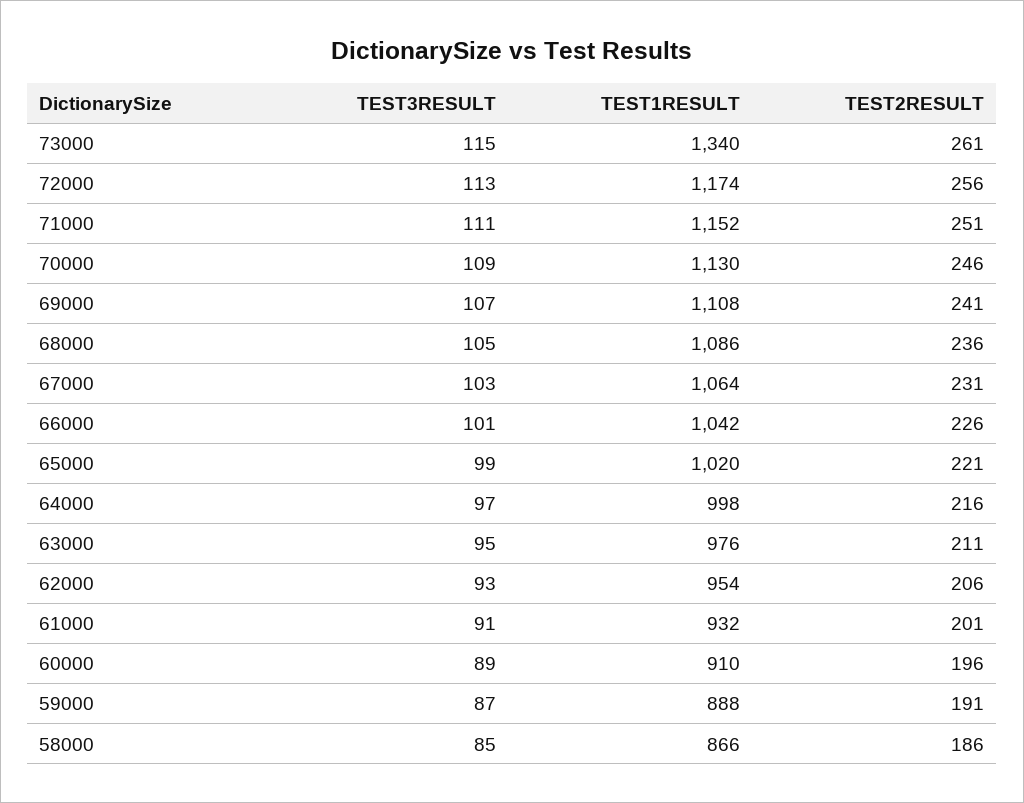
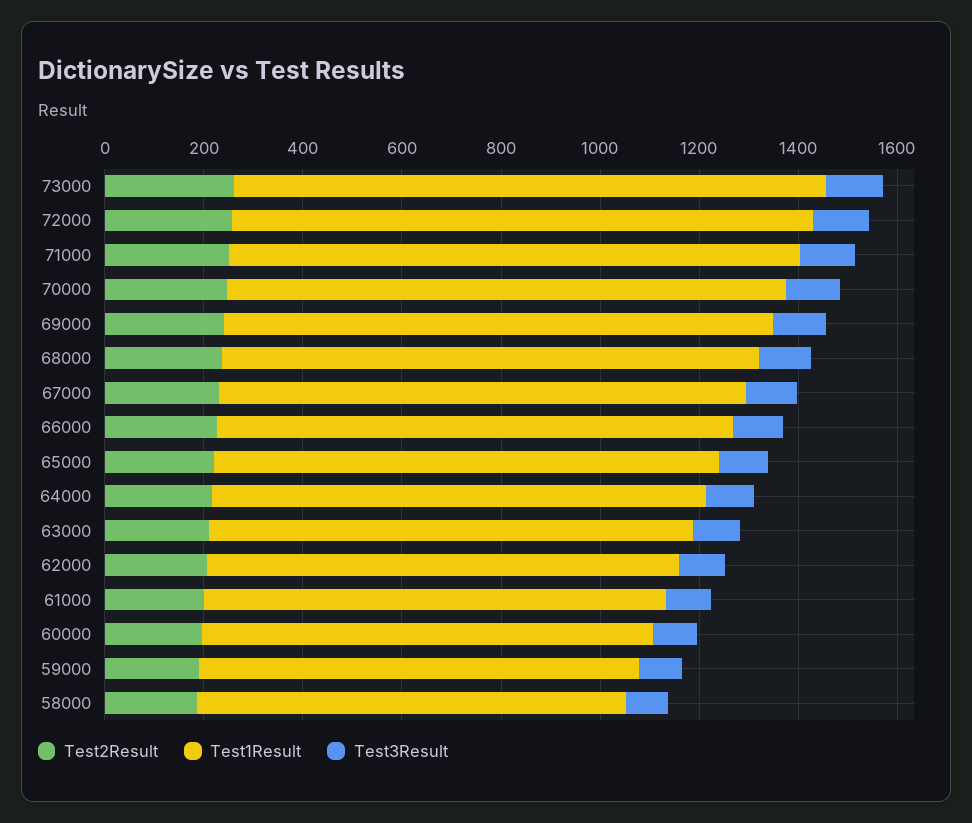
TEST1RESULT, 73000: 1340 -> 1200

